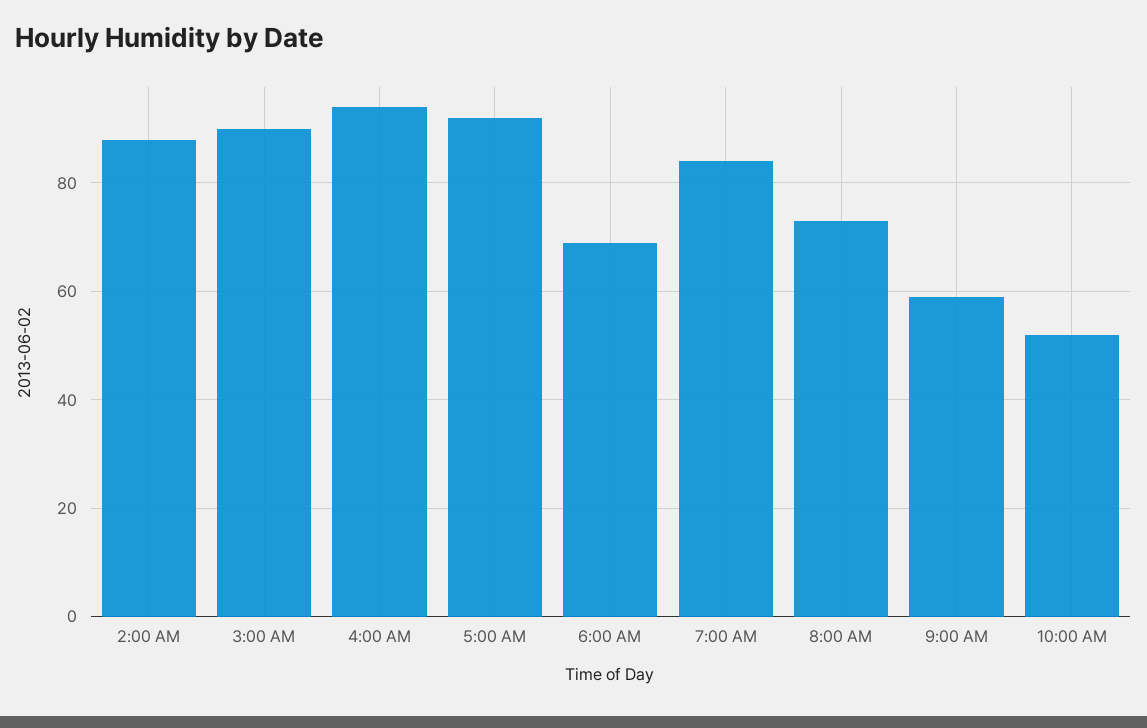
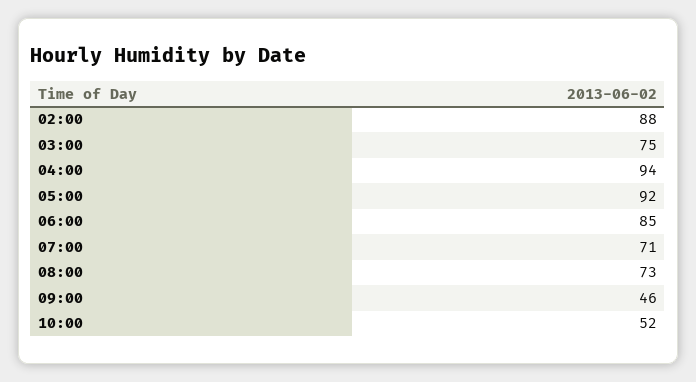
3:00 AM: 90 -> 75
6:00 AM: 70 -> 85
7:00 AM: 85 -> 71
9:00 AM: 60 -> 46

